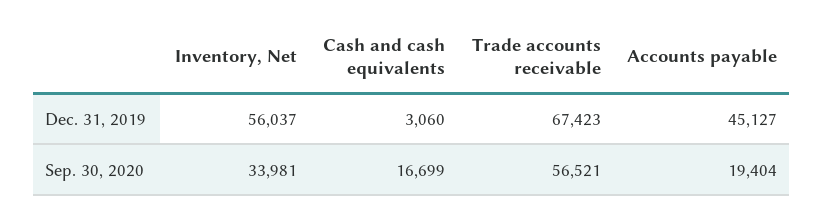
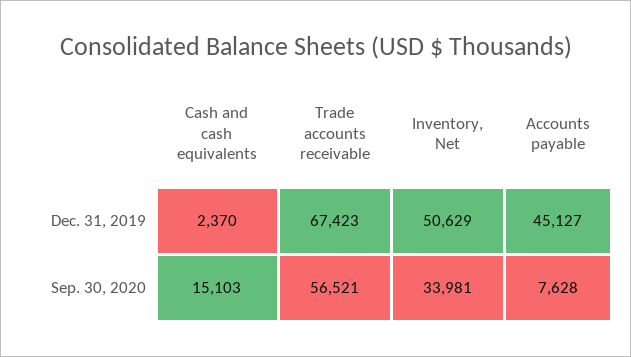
Inventory, Net, Dec. 31, 2019: 56037 -> 50629
Cash and cash equivalents, Dec. 31, 2019: 3060 -> 2370
Cash and cash equivalents, Sep. 30, 2020: 16699 -> 15103
Accounts payable, Sep. 30, 2020: 19404 -> 7628

